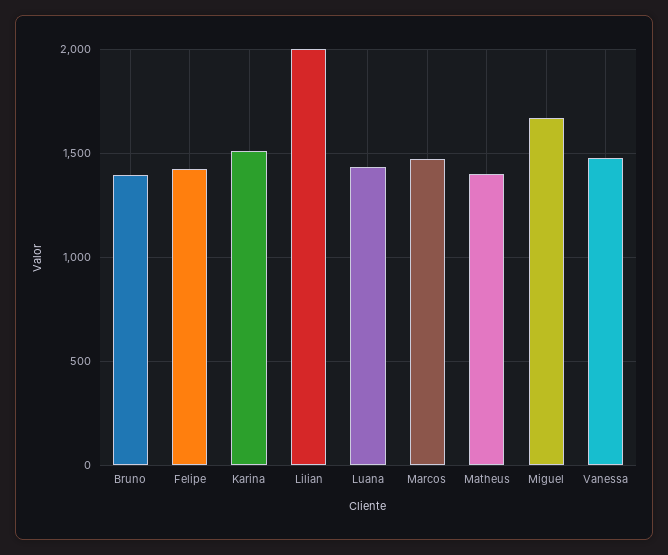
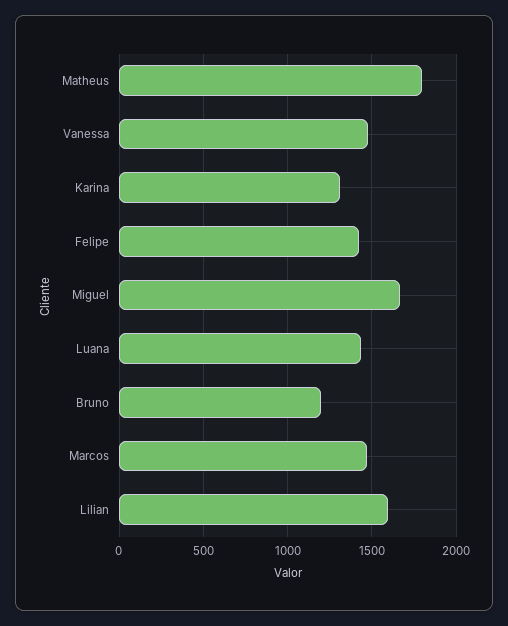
Bruno: 1400 -> 1200
Karina: 1500 -> 1300
Lilian: 2000 -> 1600
Matheus: 1400 -> 1800

